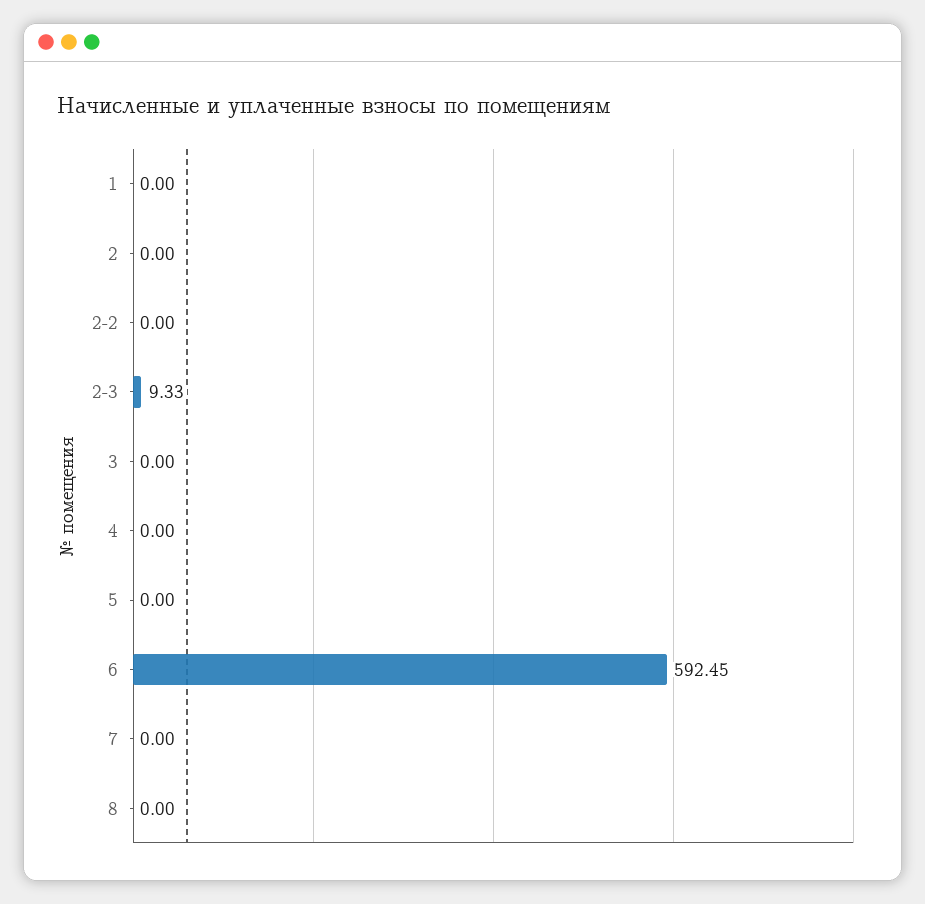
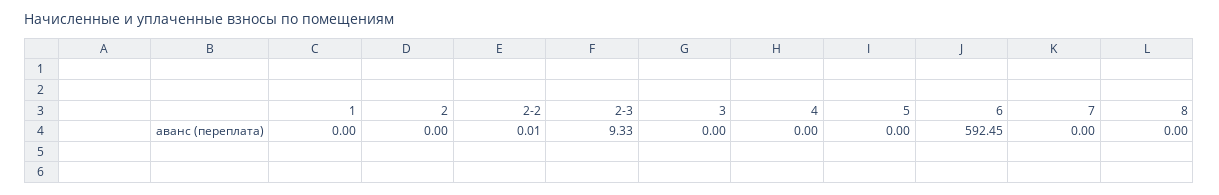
2-2: 0 -> 0.01

